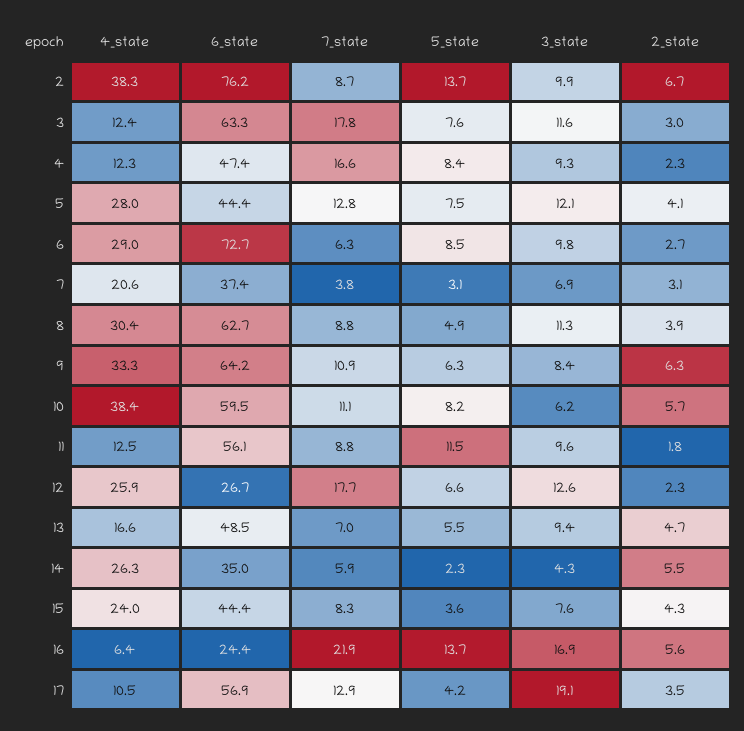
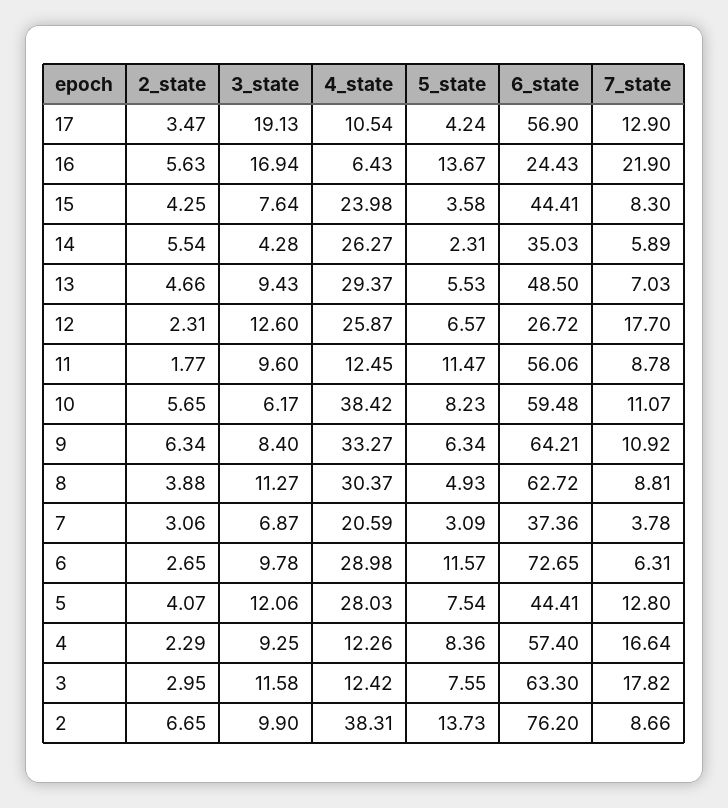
6_state, 4: 47.4 -> 57.4
5_state, 6: 8.5 -> 11.57
4_state, 13: 16.6 -> 29.37

